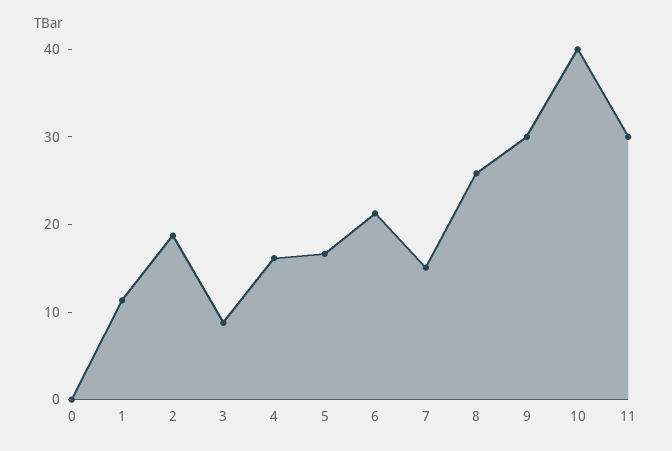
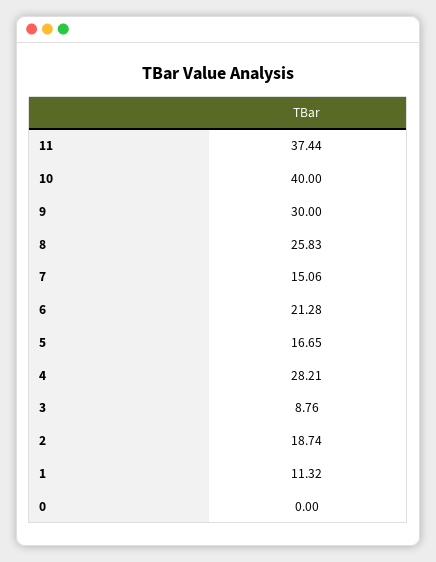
4: 16 -> 28.21
11: 30 -> 37.44

